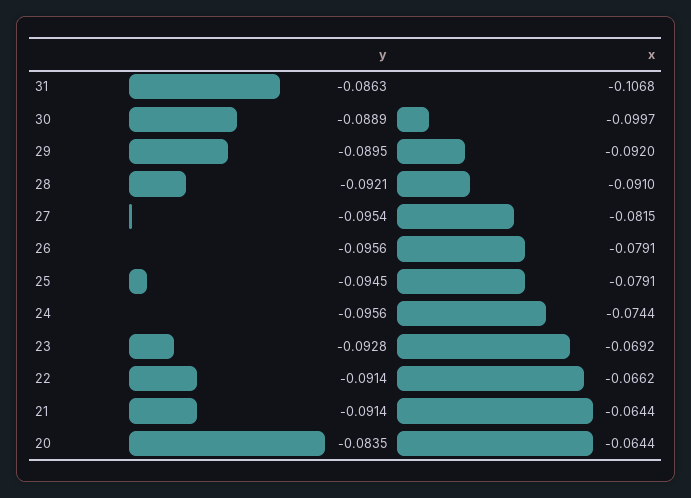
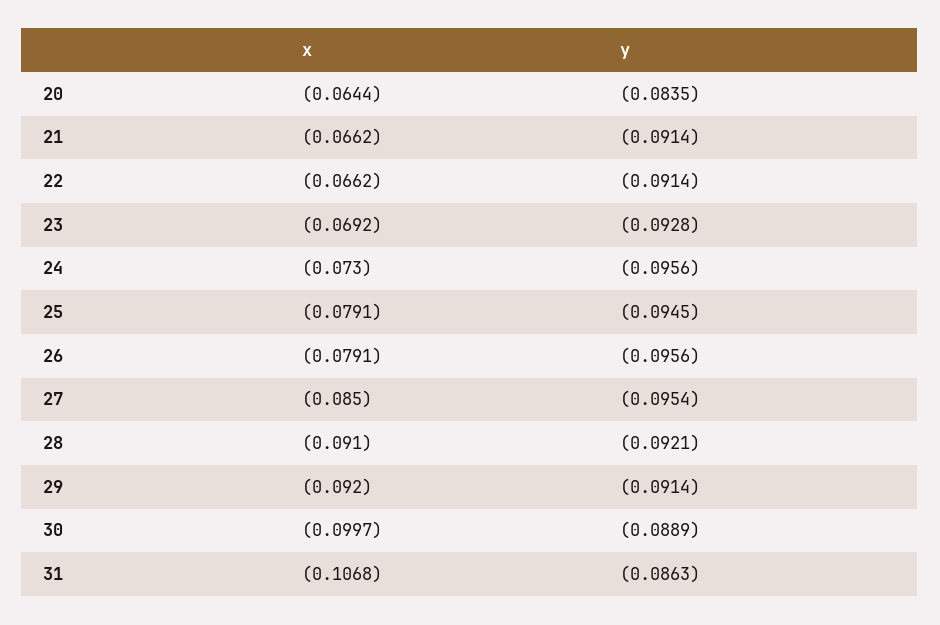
y, 29: -0.0895 -> -0.0914
x, 27: -0.0815 -> -0.085
x, 24: -0.0744 -> -0.073
x, 21: -0.0644 -> -0.0662

